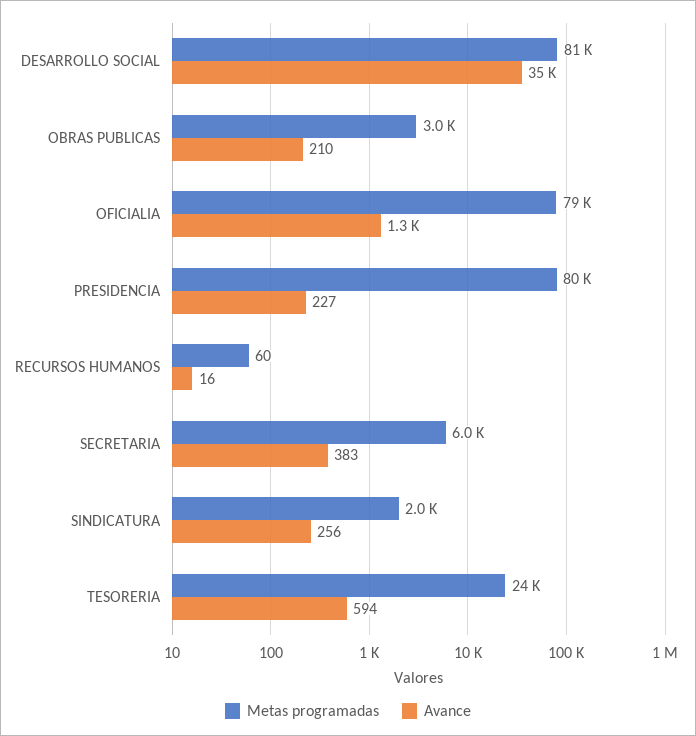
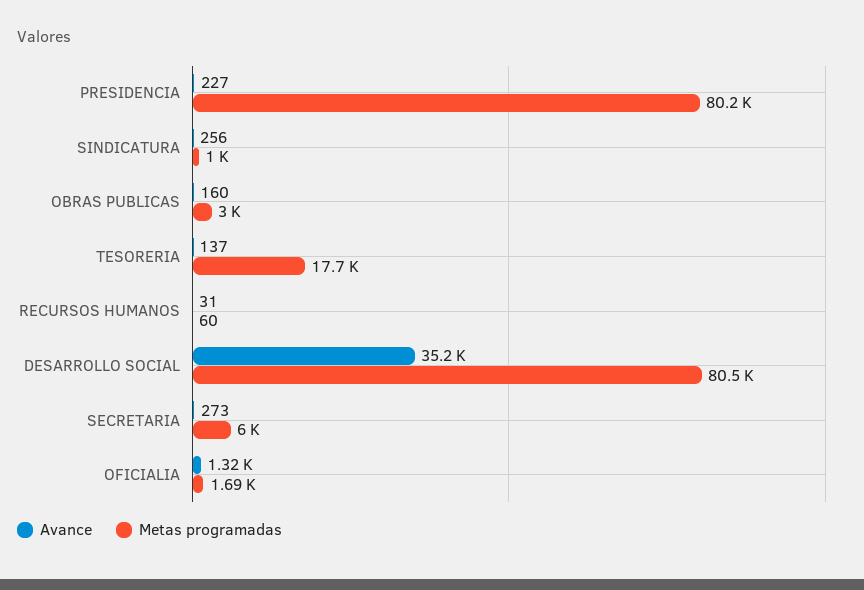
Avance, OBRAS PUBLICAS: 210 -> 160
Metas programadas, OFICIALIA: 79000 -> 1690
Avance, RECURSOS HUMANOS: 16 -> 31
Avance, SECRETARIA: 383 -> 273
Metas programadas, SINDICATURA: 2000 -> 1000
Metas programadas, TESORERIA: 24000 -> 17700
Avance, TESORERIA: 594 -> 137

